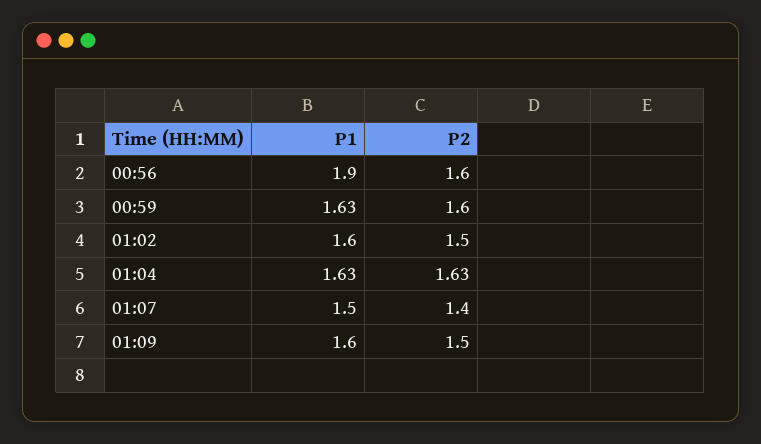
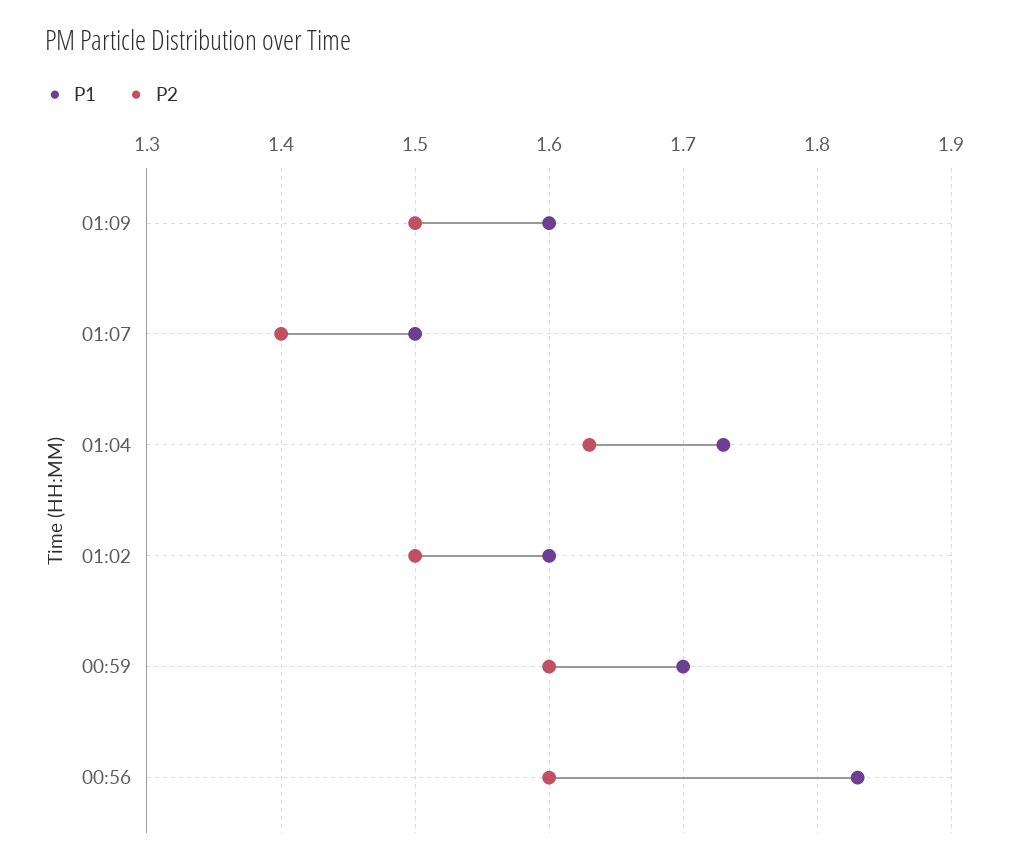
P1, 00:56: 1.9 -> 1.83
P1, 00:59: 1.63 -> 1.7
P1, 01:04: 1.63 -> 1.73

